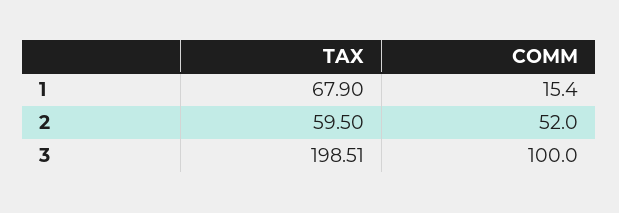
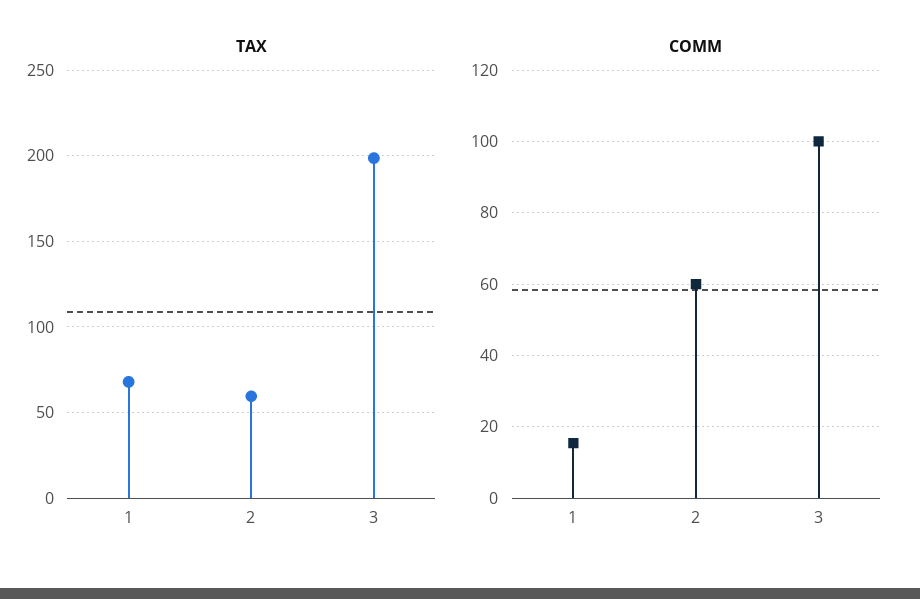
COMM, 2: 52 -> 60

